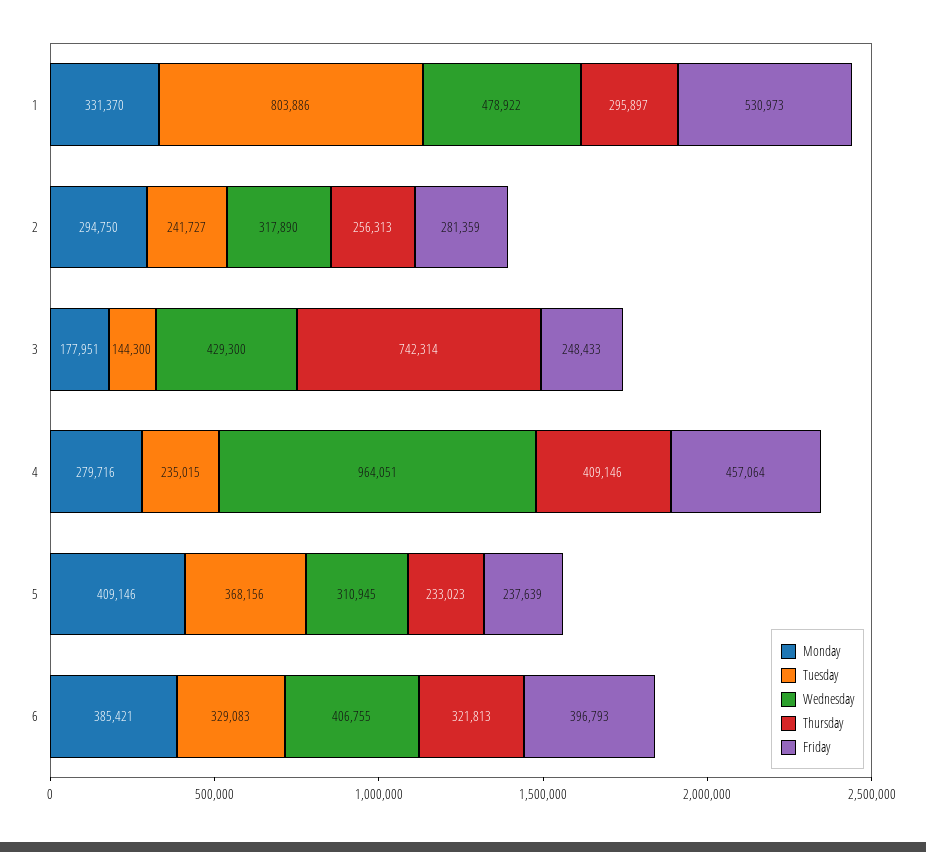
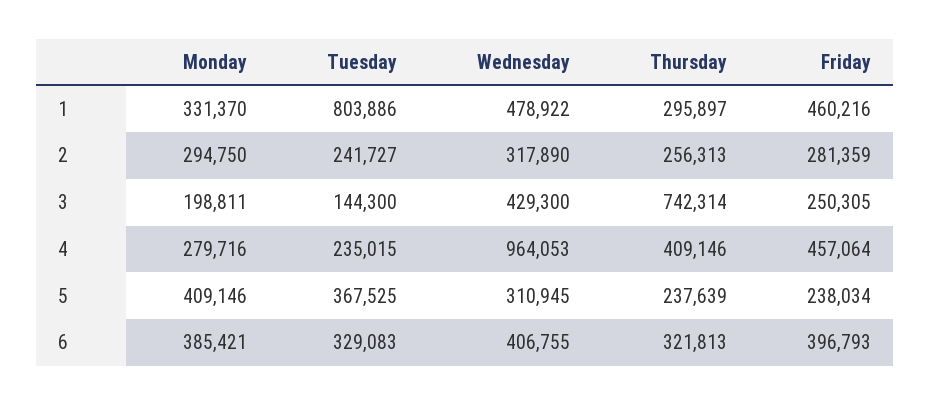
Friday, 1: 530973 -> 460216
Monday, 3: 177951 -> 198811
Friday, 3: 248433 -> 250305
Wednesday, 4: 964051 -> 964053
Tuesday, 5: 368156 -> 367525
Thursday, 5: 233023 -> 237639
Friday, 5: 237639 -> 238034

